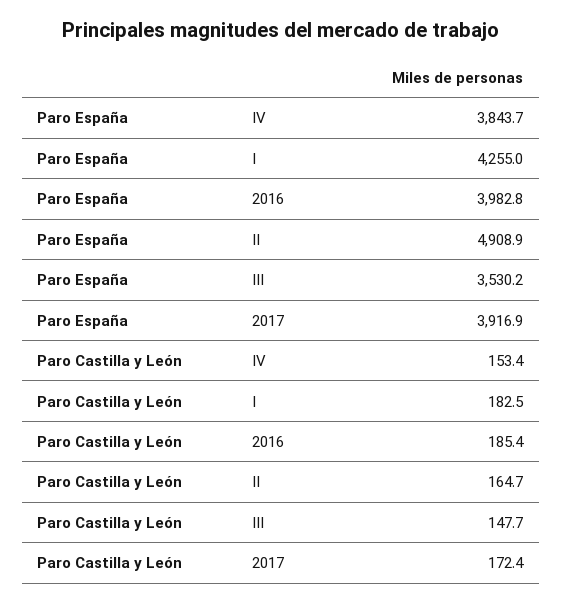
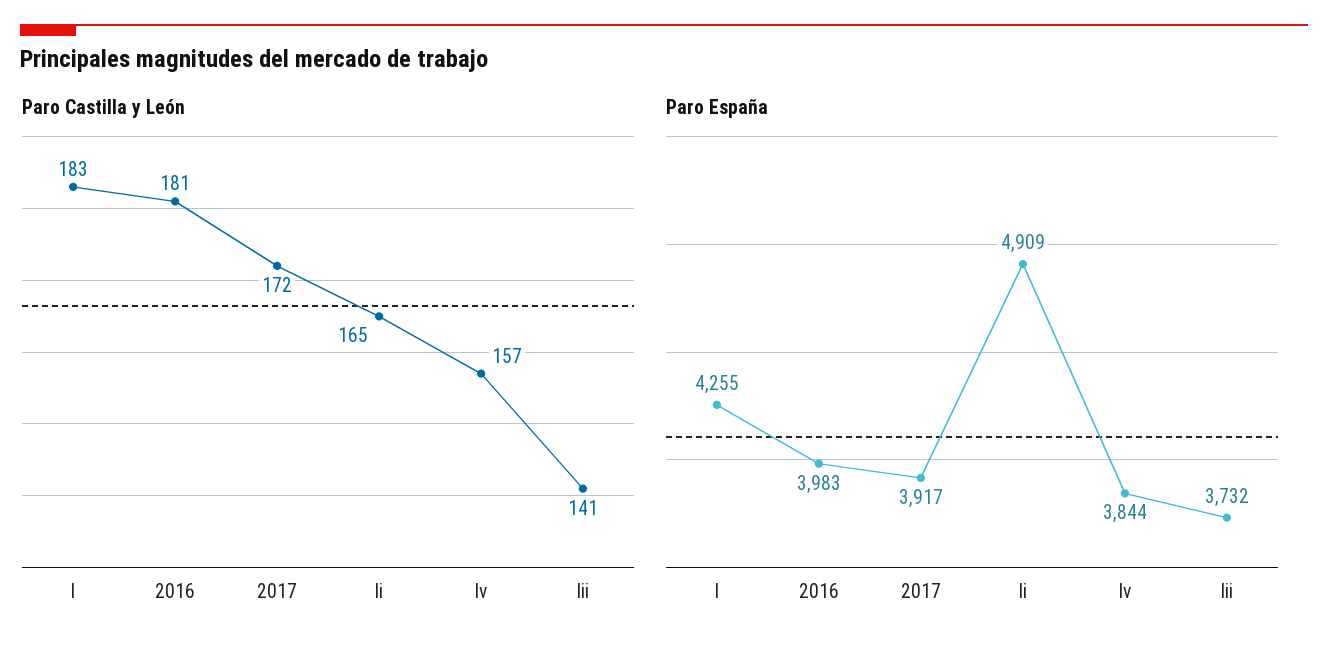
Paro España, III: 3530.2 -> 3732
Paro Castilla y León, IV: 153.4 -> 157
Paro Castilla y León, 2016: 185.4 -> 181
Paro Castilla y León, III: 147.7 -> 141

